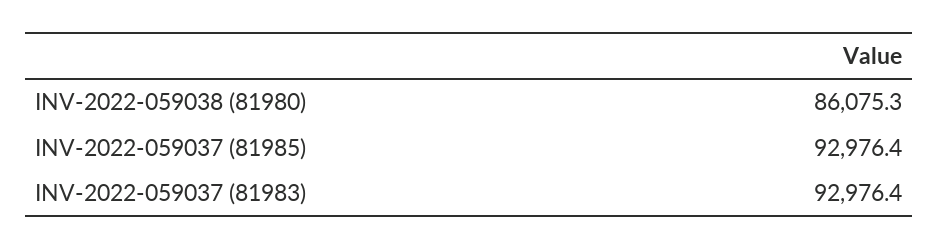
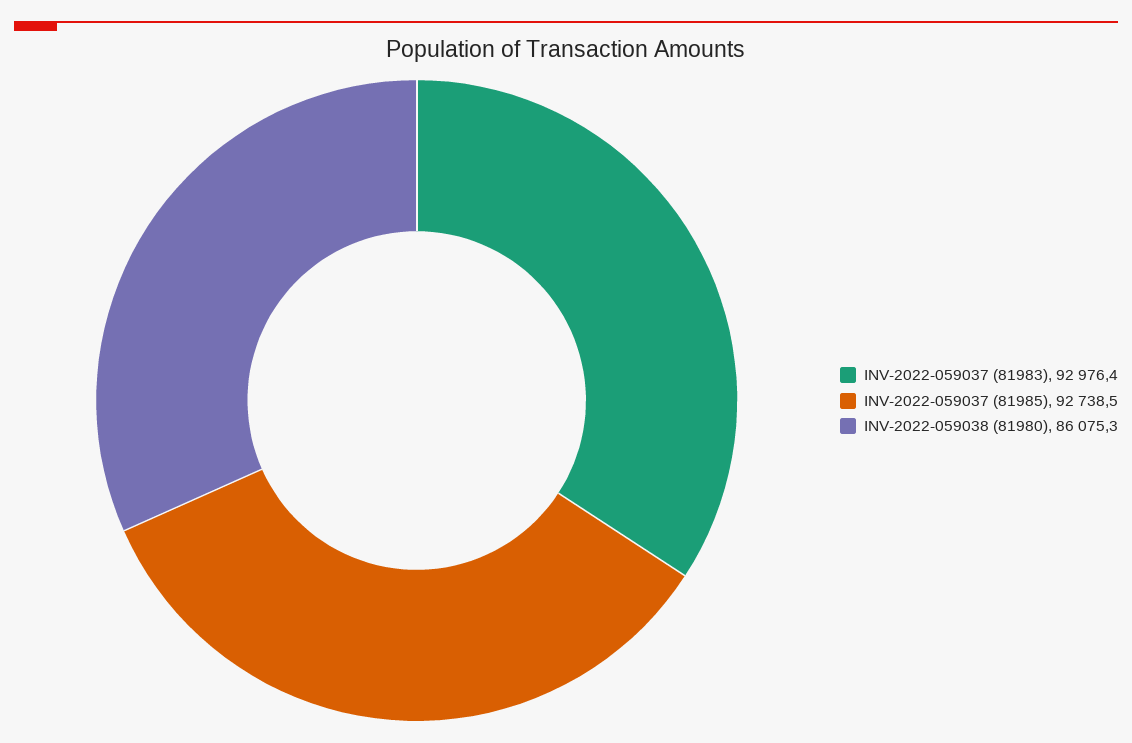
INV-2022-059037 (81985): 92976.4 -> 92738.5

